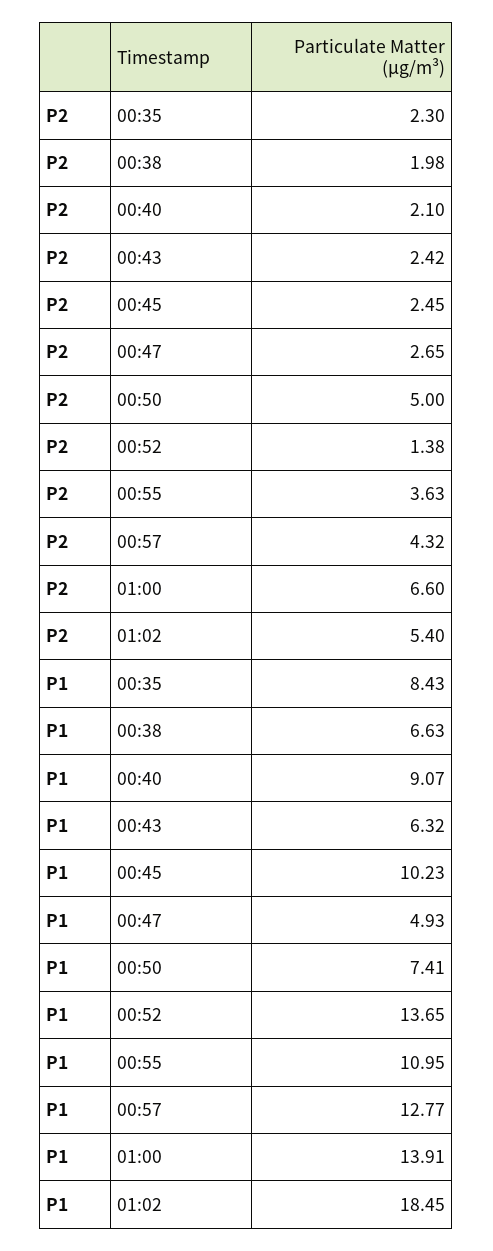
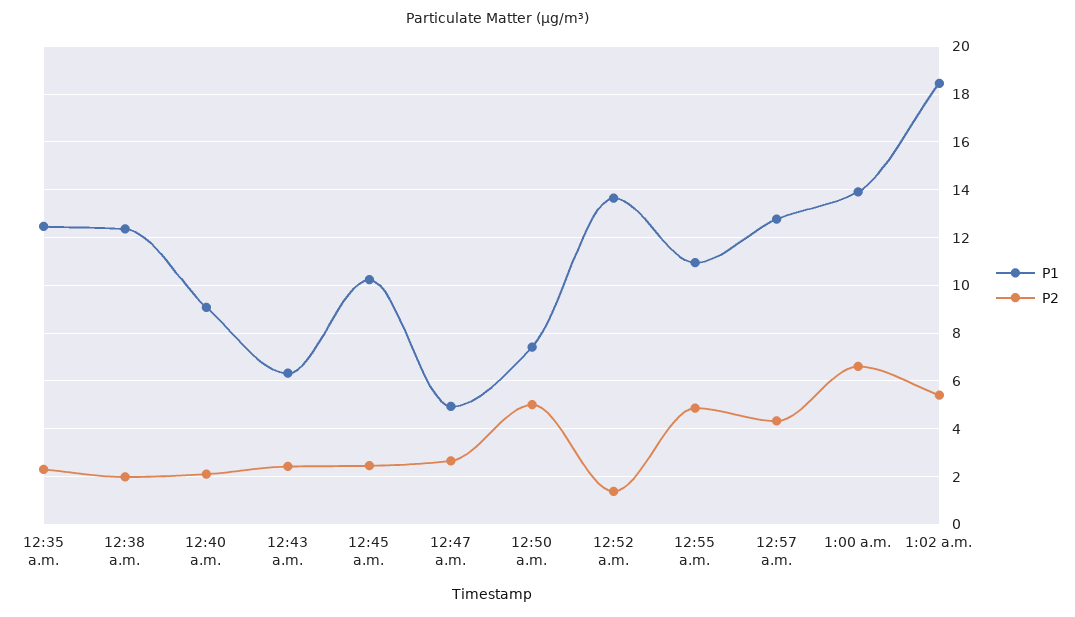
P2, 00:55: 3.63 -> 5
P1, 00:35: 8.43 -> 12.5
P1, 00:38: 6.63 -> 12.5

